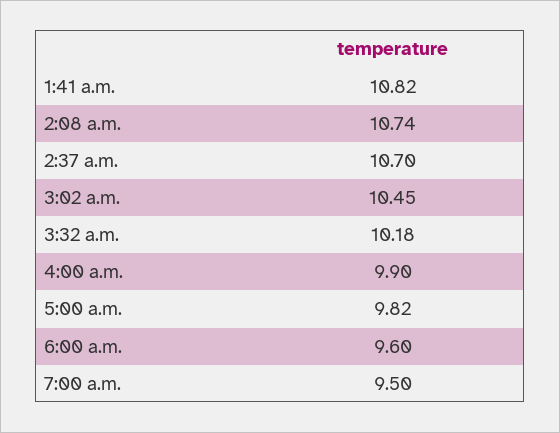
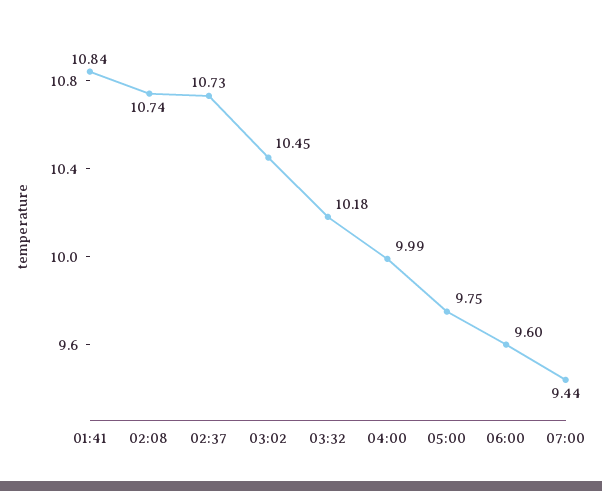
1:41 a.m.: 10.82 -> 10.84
2:37 a.m.: 10.7 -> 10.73
4:00 a.m.: 9.9 -> 9.99
5:00 a.m.: 9.82 -> 9.75
7:00 a.m.: 9.5 -> 9.44

